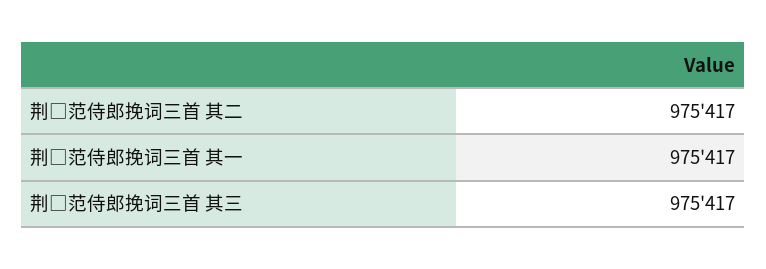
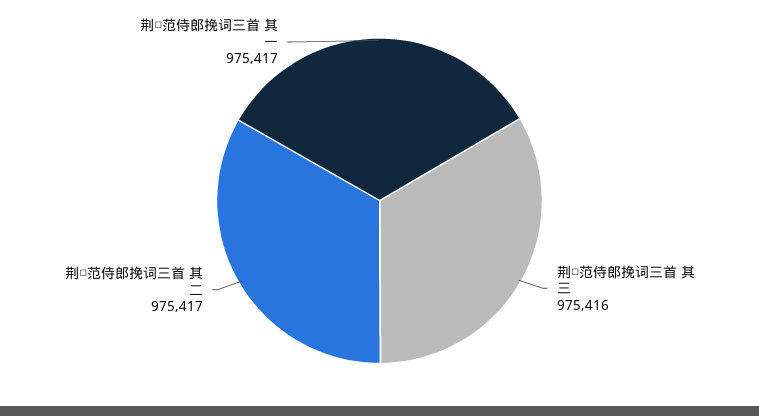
荆□范侍郎挽词三首 其三: 975417 -> 975416

